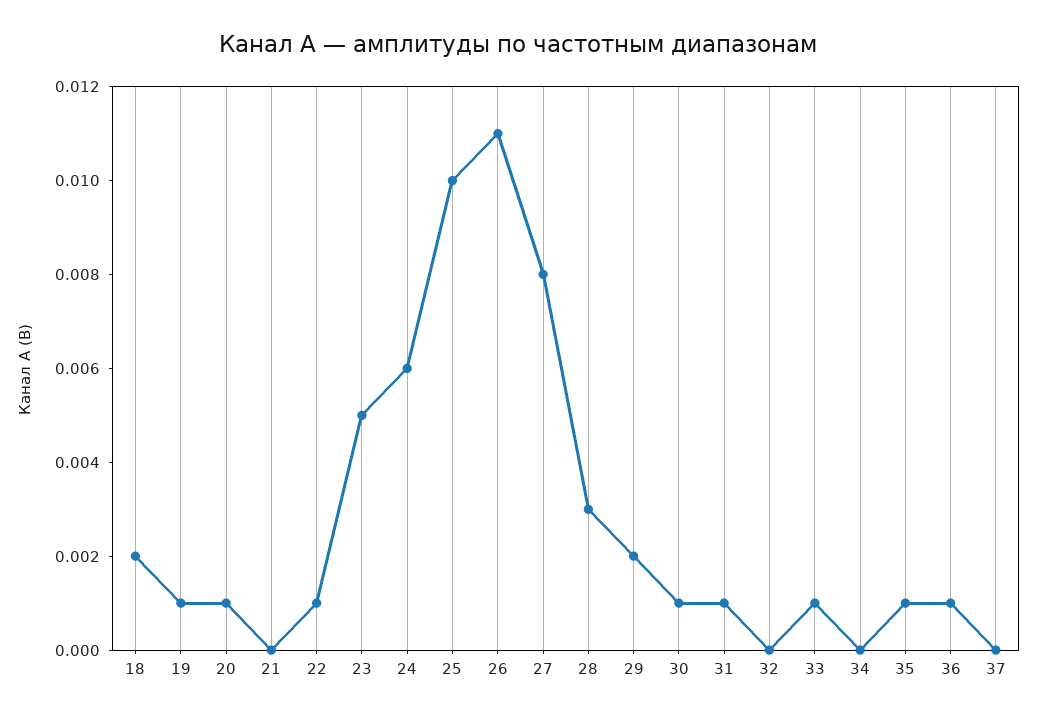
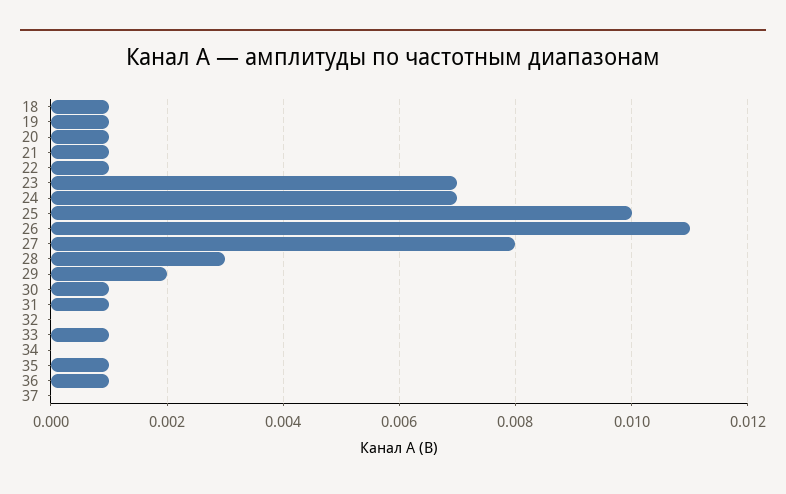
18: 0.002 -> 0.001
21: 0 -> 0.001
23: 0.005 -> 0.007
24: 0.006 -> 0.007

